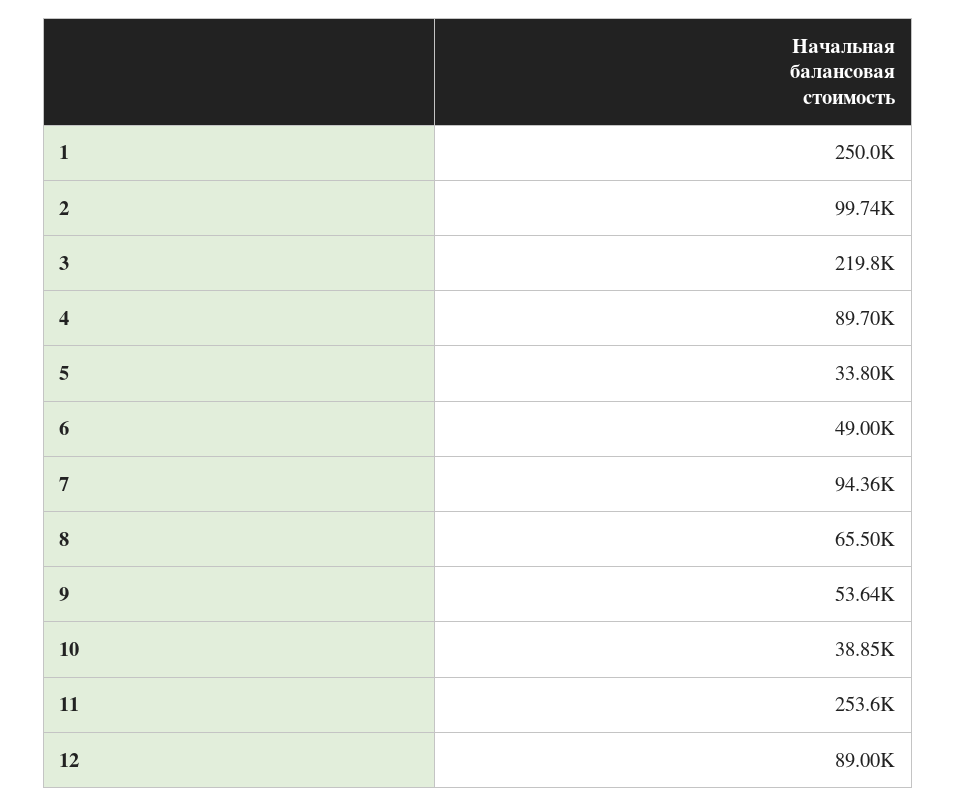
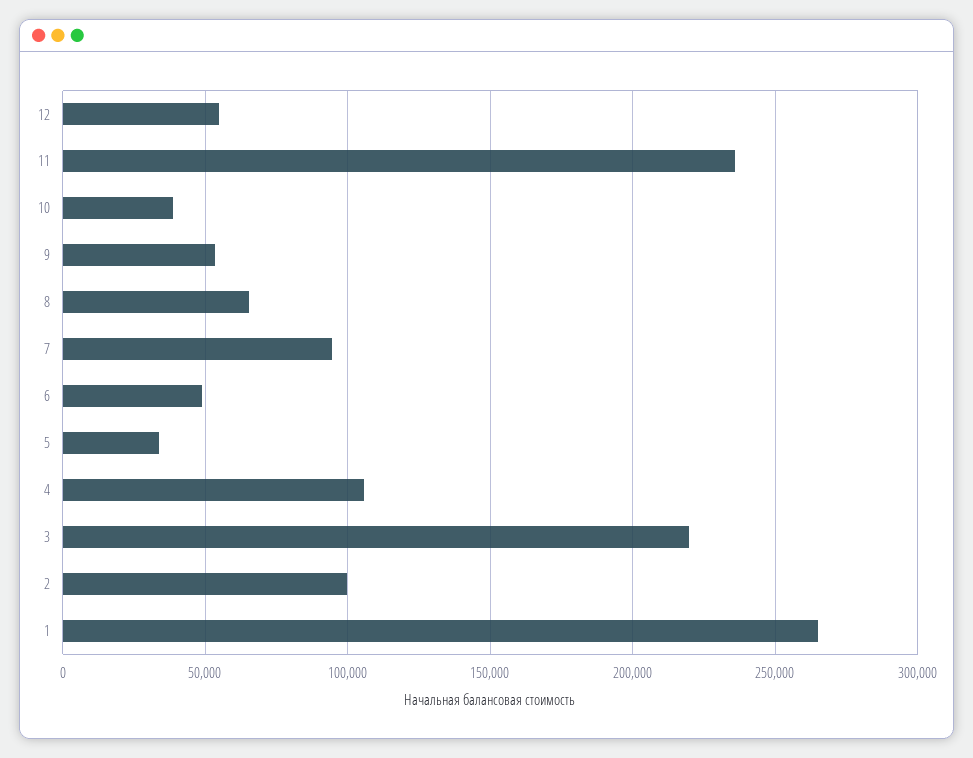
1: 250000 -> 265000
4: 89700 -> 105000
11: 253600 -> 235000
12: 89000 -> 55000

